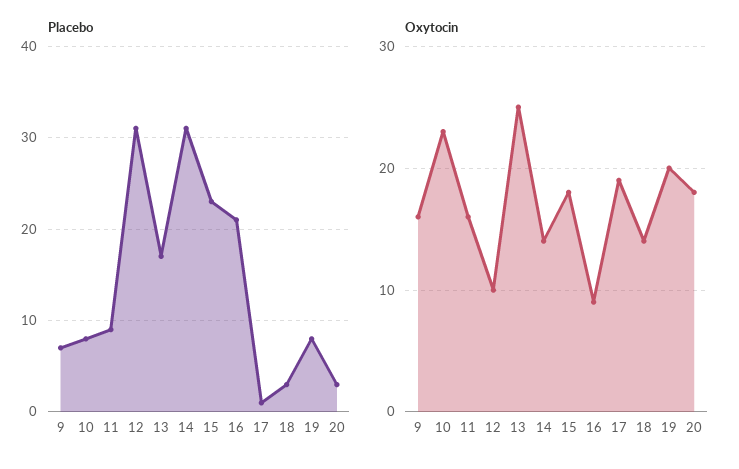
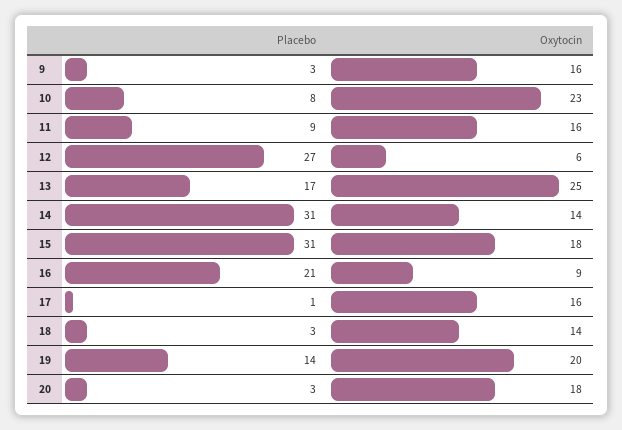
Placebo, 9: 7 -> 3
Placebo, 12: 31 -> 27
Placebo, 15: 23 -> 31
Placebo, 19: 8 -> 14
Oxytocin, 12: 10 -> 6
Oxytocin, 17: 19 -> 16

